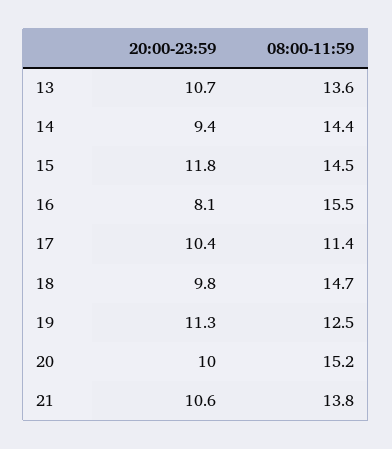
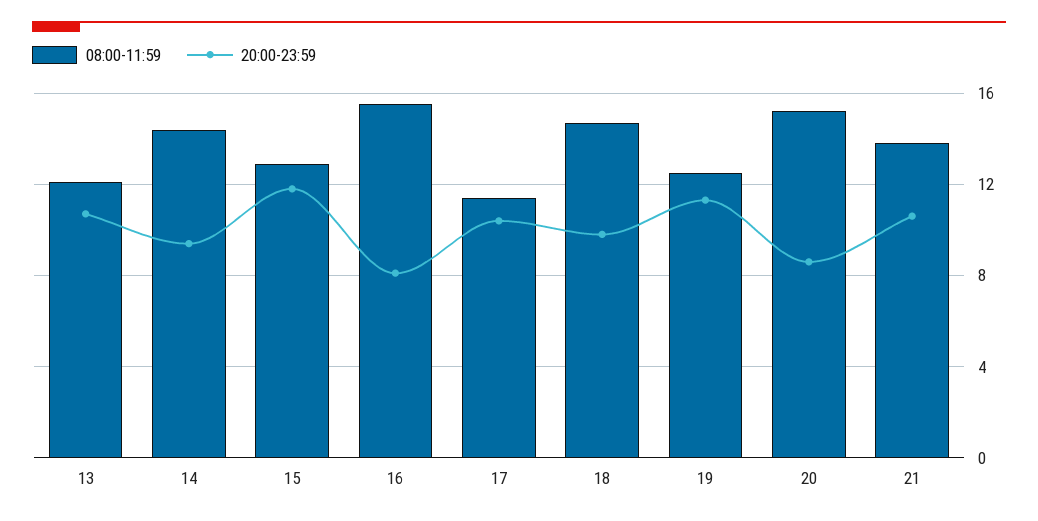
08:00-11:59, 13: 13.6 -> 12
08:00-11:59, 15: 14.5 -> 13
20:00-23:59, 20: 10 -> 8.5

